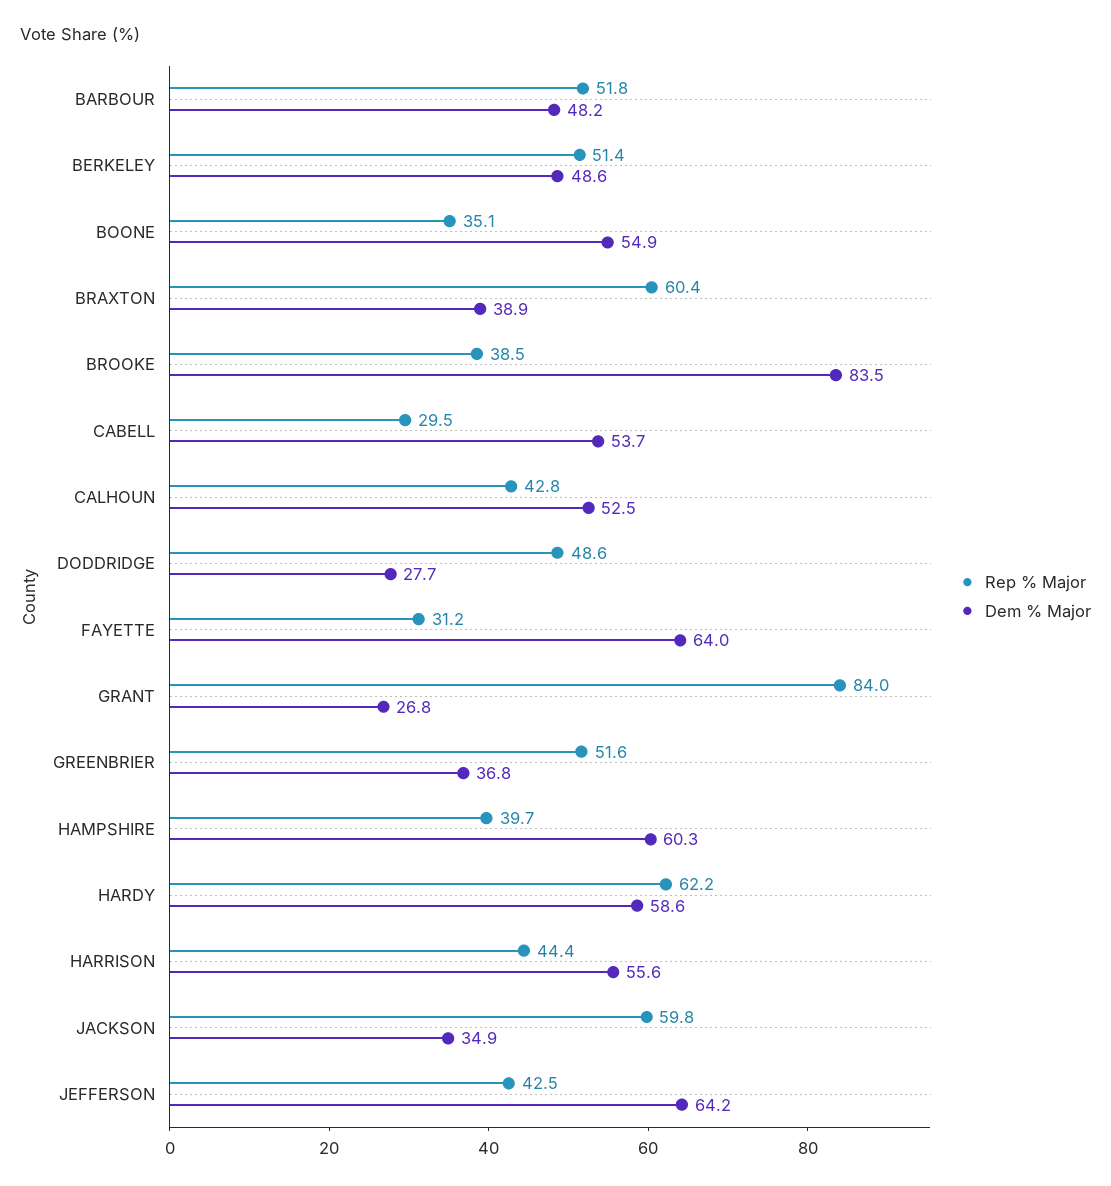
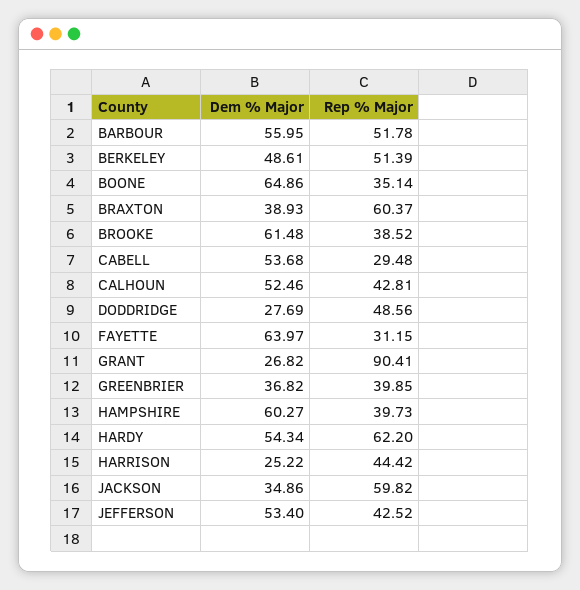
Dem % Major, BARBOUR: 48.2 -> 55.95
Dem % Major, BOONE: 54.9 -> 64.86
Dem % Major, BROOKE: 83.5 -> 61.48
Rep % Major, GRANT: 84 -> 90.41
Rep % Major, GREENBRIER: 51.6 -> 39.85
Dem % Major, HARDY: 58.6 -> 54.34
Dem % Major, HARRISON: 55.6 -> 25.22
Dem % Major, JEFFERSON: 64.2 -> 53.4

